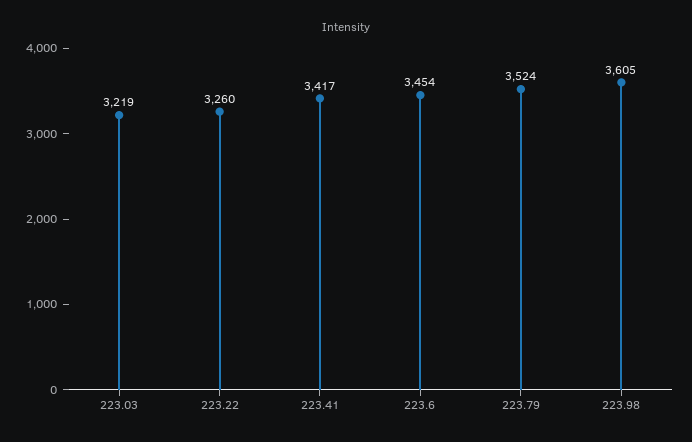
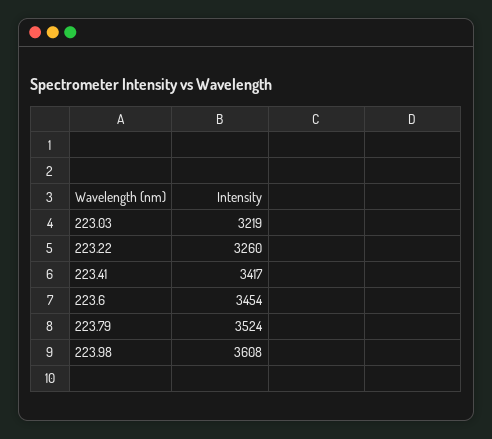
223.98: 3605 -> 3608

